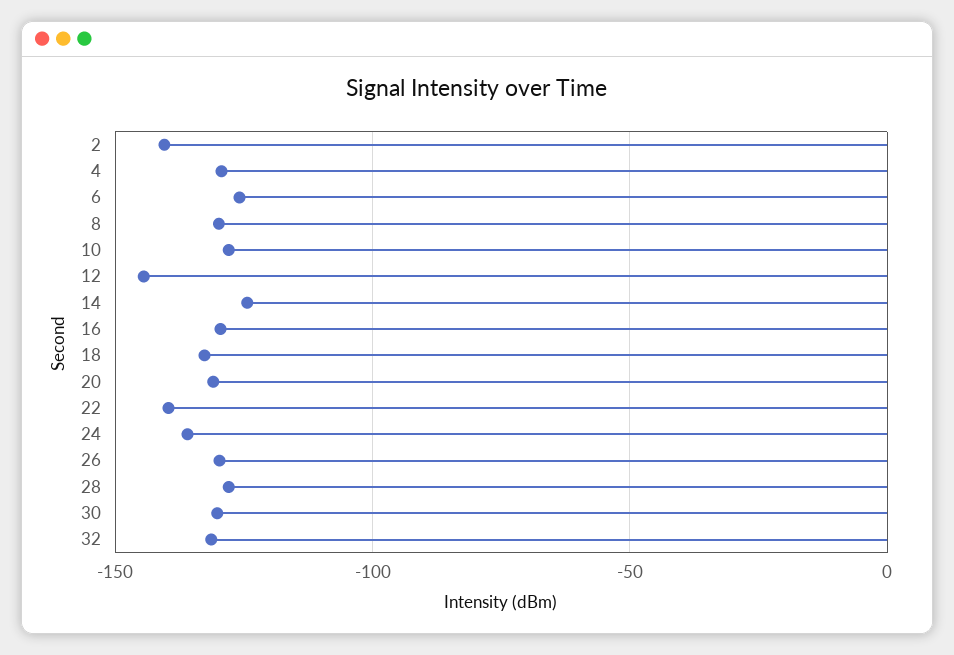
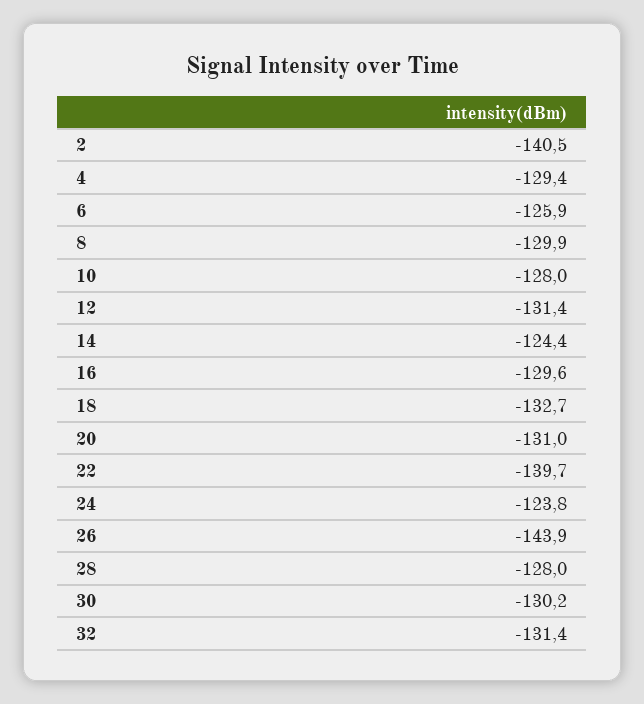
12: -145 -> -131.4
24: -135 -> -123.8
26: -130 -> -143.9

